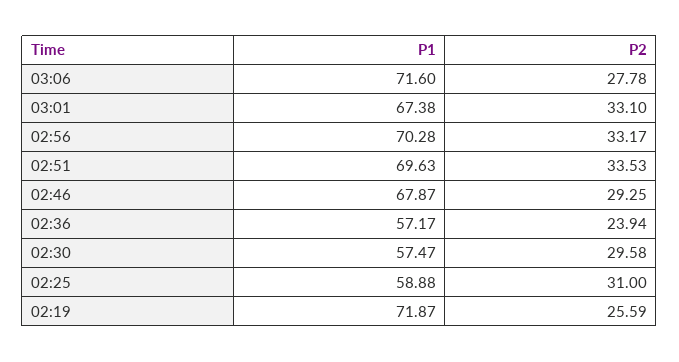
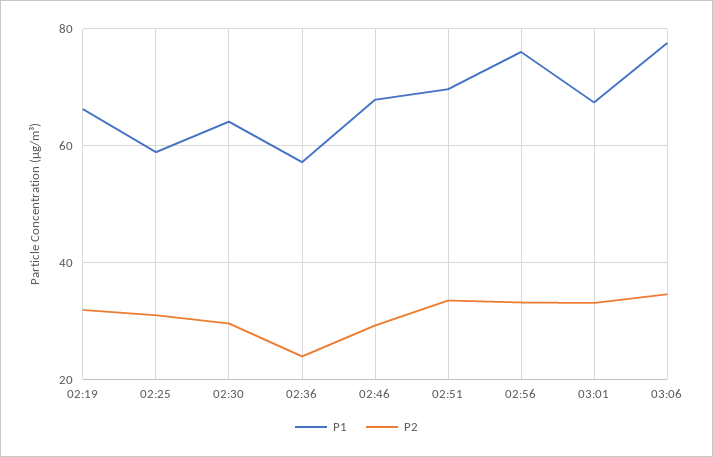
P1, 03:06: 71.6 -> 78
P2, 03:06: 27.78 -> 34
P1, 02:56: 70.28 -> 76
P1, 02:30: 57.47 -> 64
P1, 02:19: 71.87 -> 66
P2, 02:19: 25.59 -> 32

